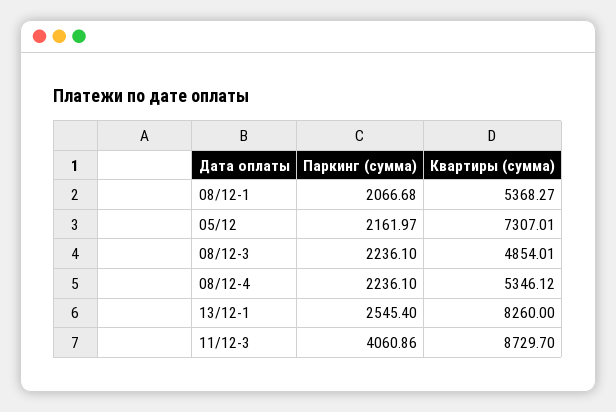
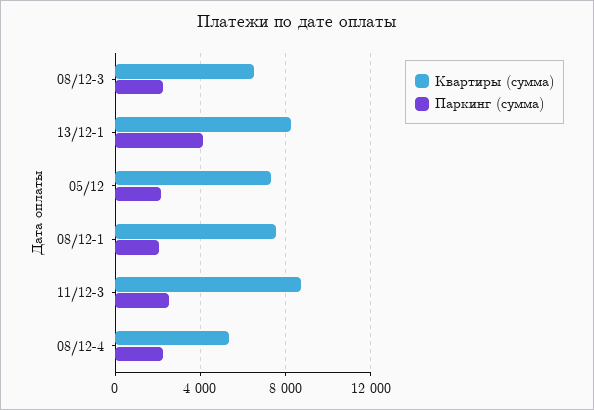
Квартиры (сумма), 08/12-1: 5368.27 -> 7500
Квартиры (сумма), 08/12-3: 4854.01 -> 6500
Паркинг (сумма), 13/12-1: 2545.4 -> 4000
Паркинг (сумма), 11/12-3: 4060.86 -> 2500

